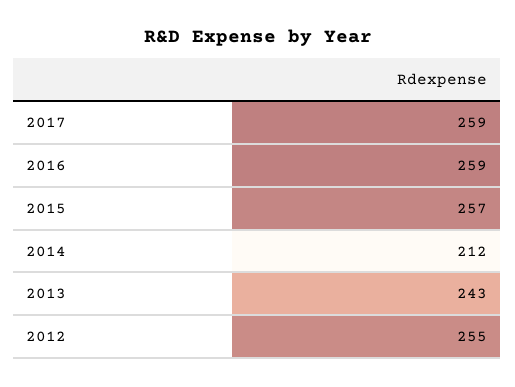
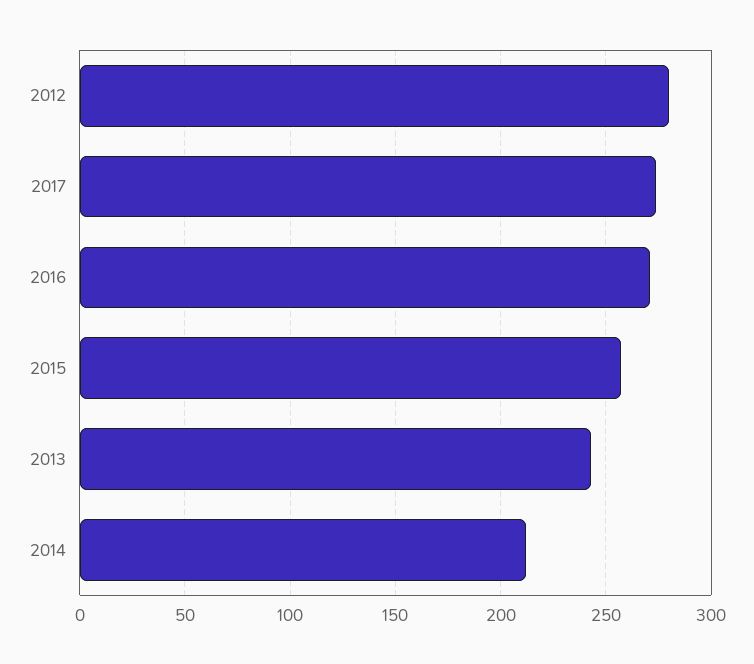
2017: 259 -> 275
2016: 259 -> 270
2012: 255 -> 280

